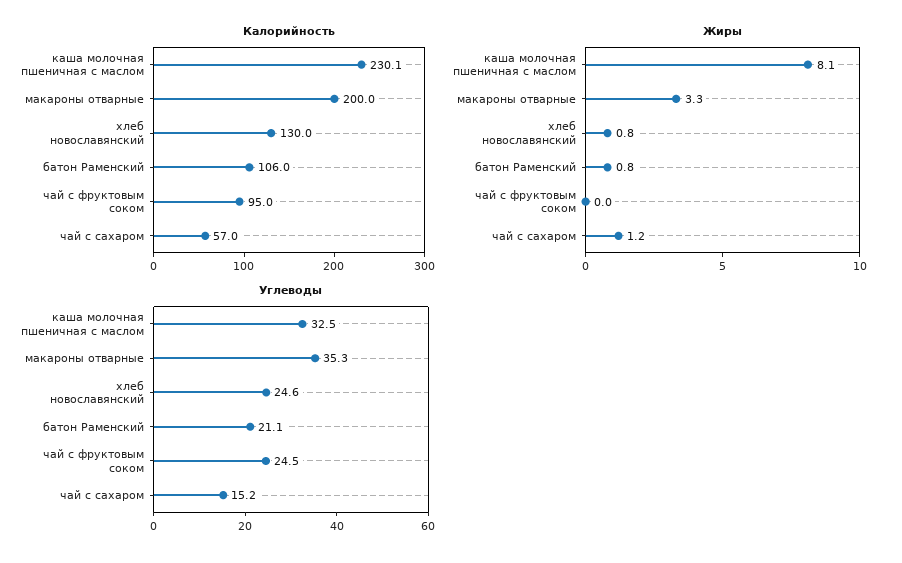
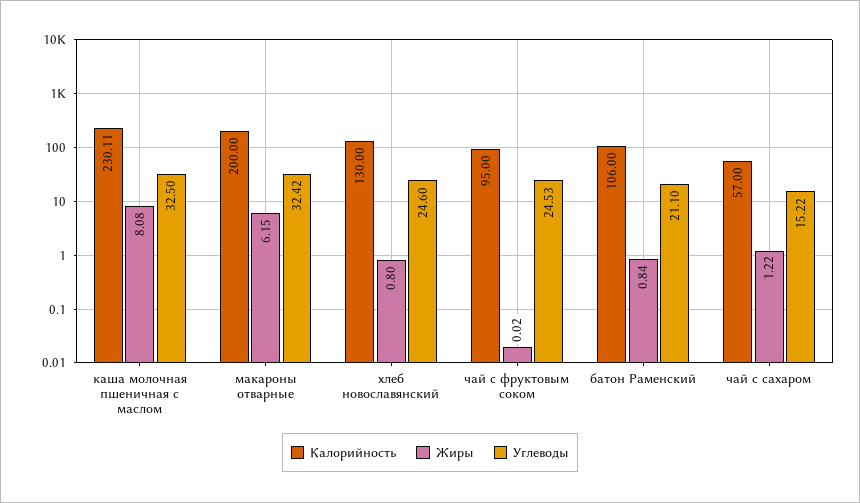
Жиры, макароны отварные: 3.3 -> 6.15
Углеводы, макароны отварные: 35.3 -> 32.42

